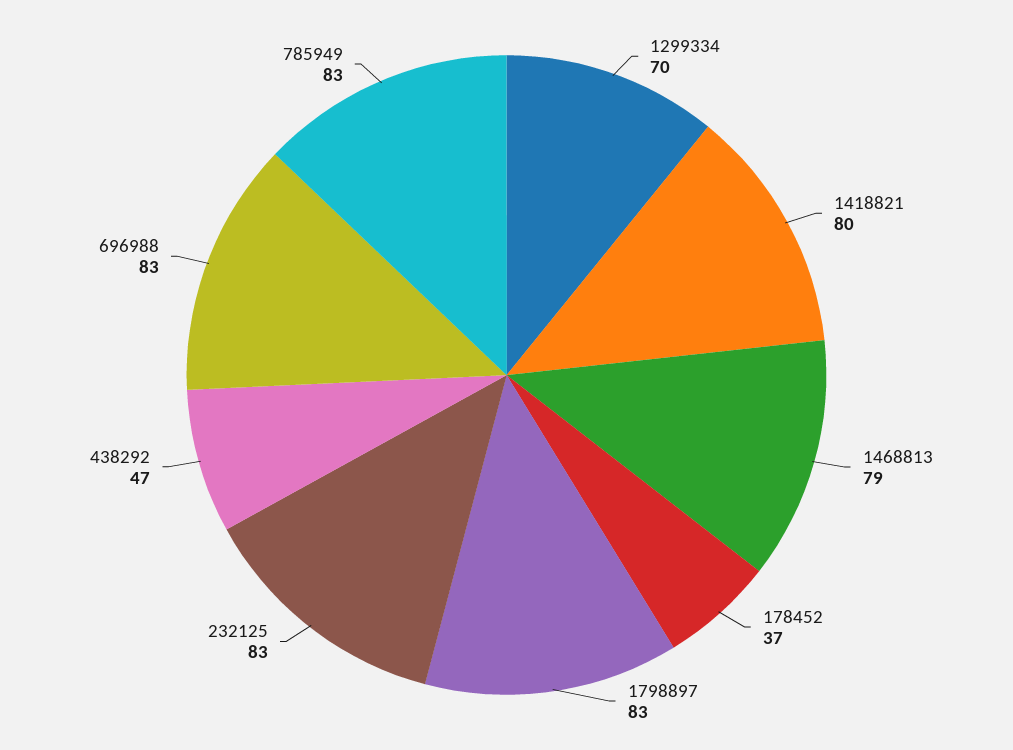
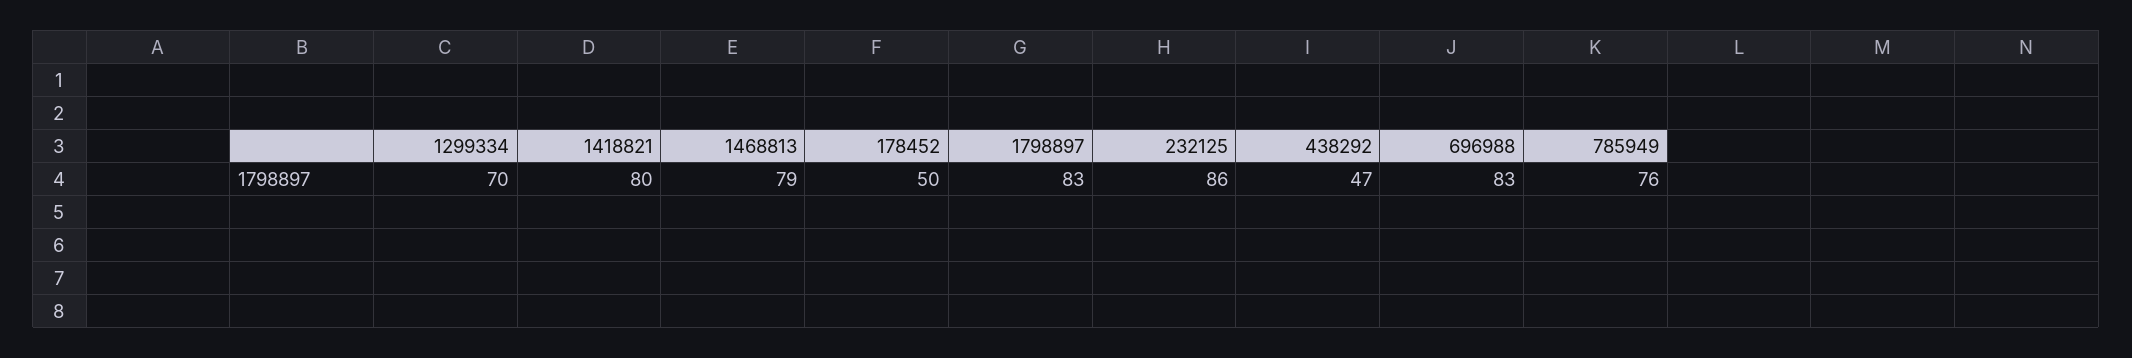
178452: 37 -> 50
232125: 83 -> 86
785949: 83 -> 76

